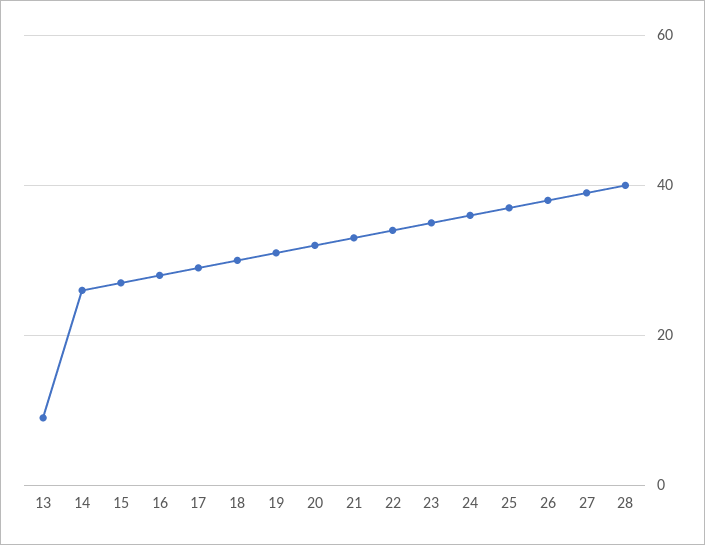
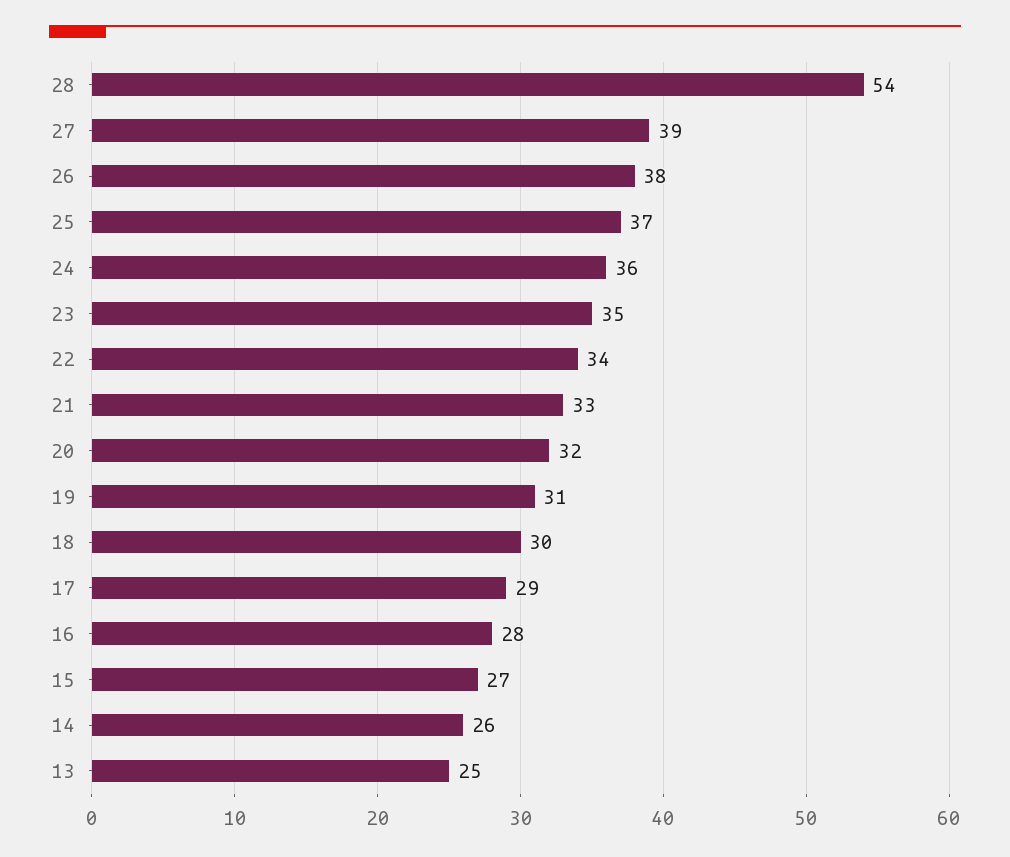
13: 10 -> 25
28: 40 -> 54

